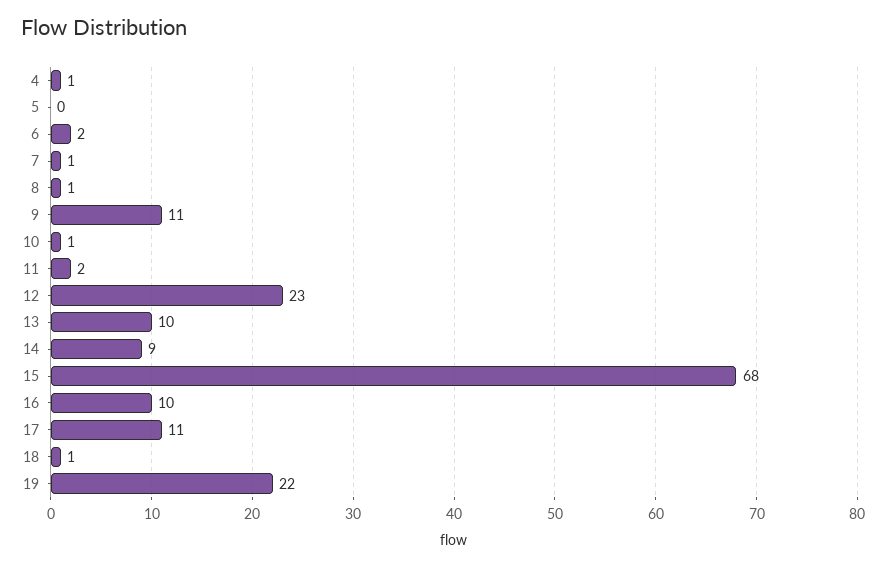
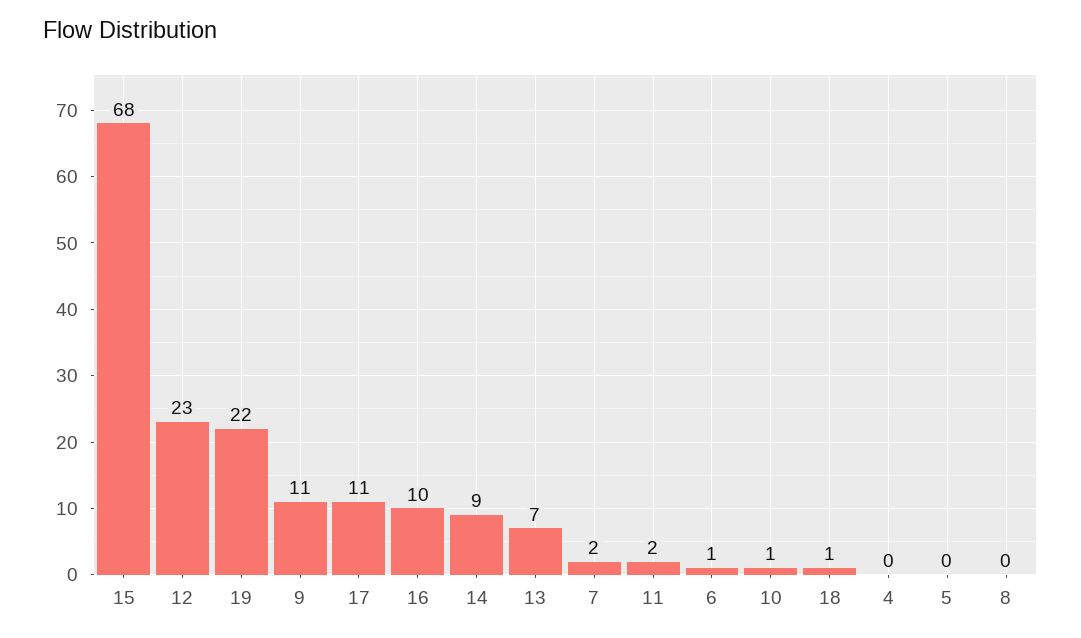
4: 1 -> 0
6: 2 -> 1
7: 1 -> 2
8: 1 -> 0
13: 10 -> 7

